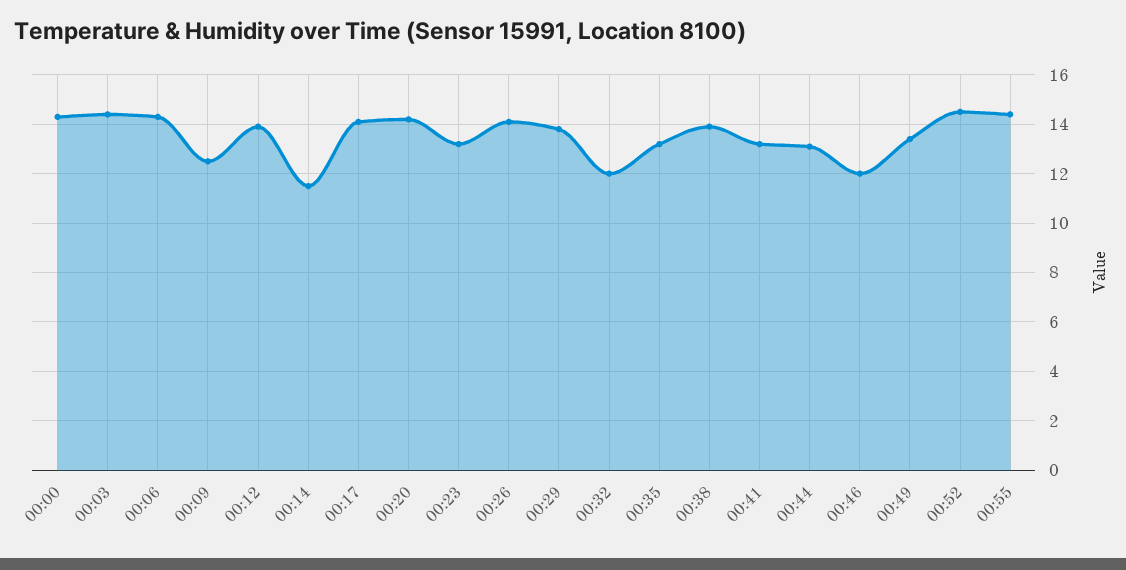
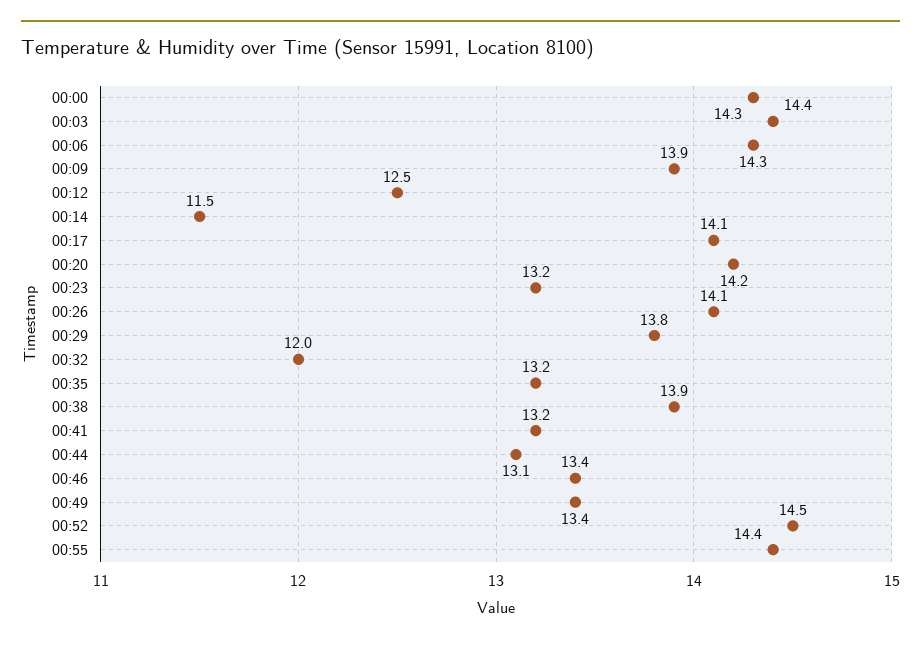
00:09: 12.5 -> 13.9
00:12: 14 -> 12.5
00:46: 12 -> 13.4

